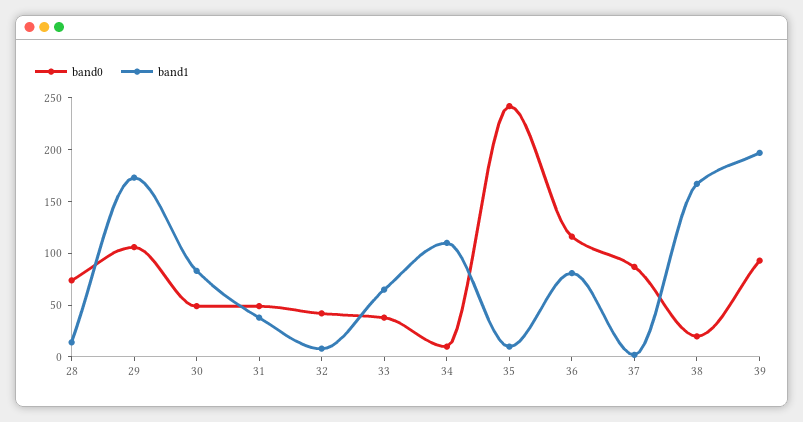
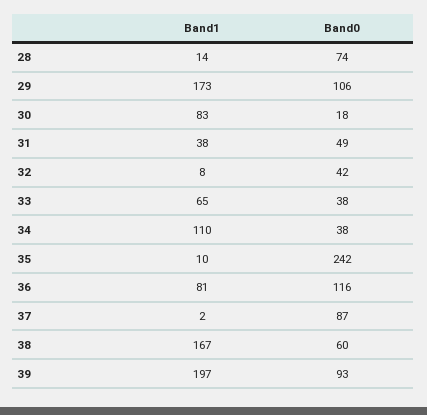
band0, 30: 50 -> 18
band0, 34: 10 -> 38
band0, 38: 20 -> 60

